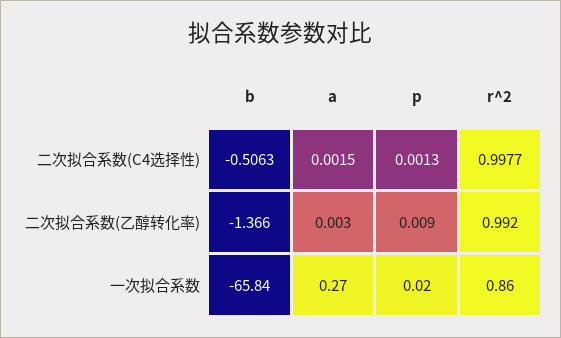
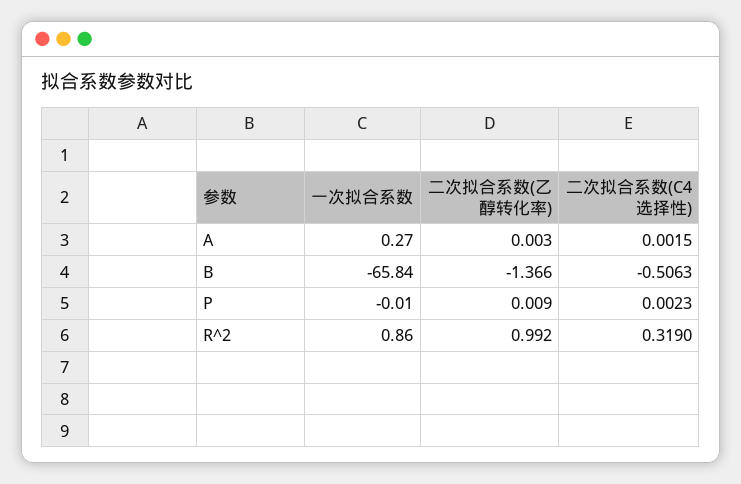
p, 二次拟合系数(C4选择性): 0.0013 -> 0.0023
r^2, 二次拟合系数(C4选择性): 0.9977 -> 0.319
p, 一次拟合系数: 0.02 -> -0.01

